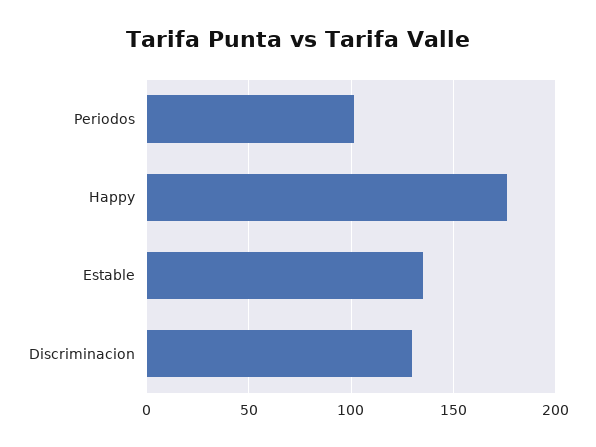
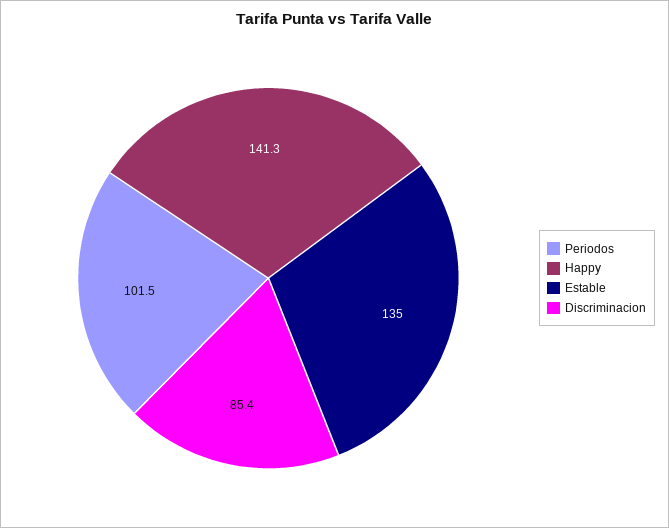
Happy: 175 -> 141.3
Discriminacion: 130 -> 85.4

